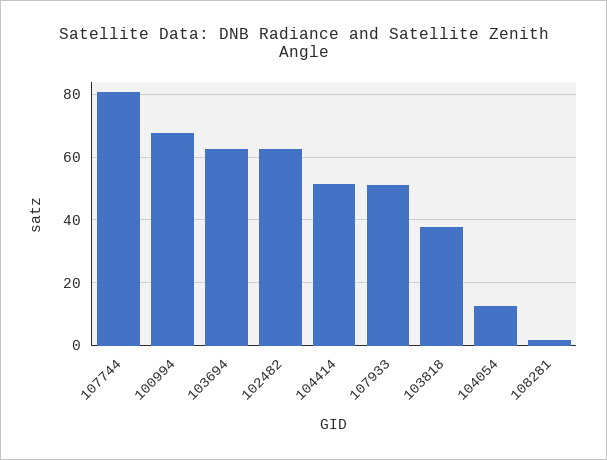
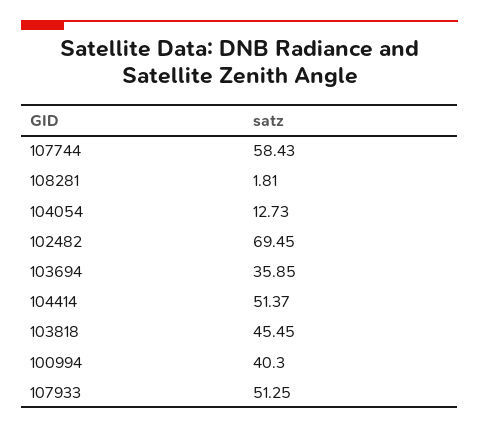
107744: 80 -> 58.43
100994: 68 -> 40.3
103694: 62 -> 35.85
102482: 62 -> 69.45
103818: 38 -> 45.45

